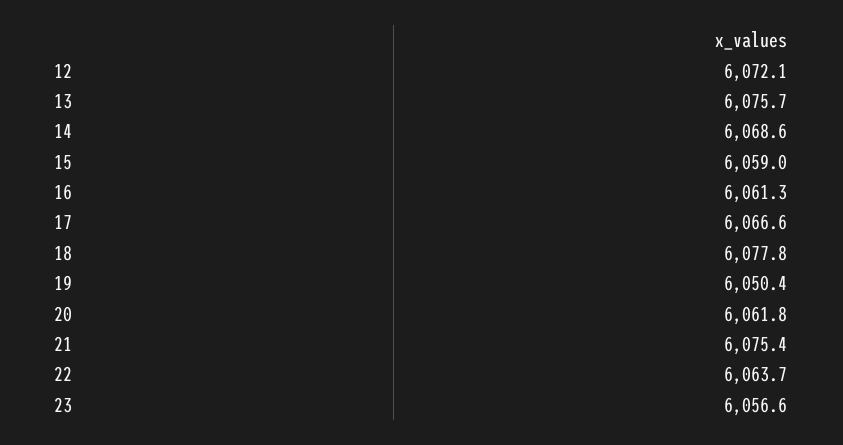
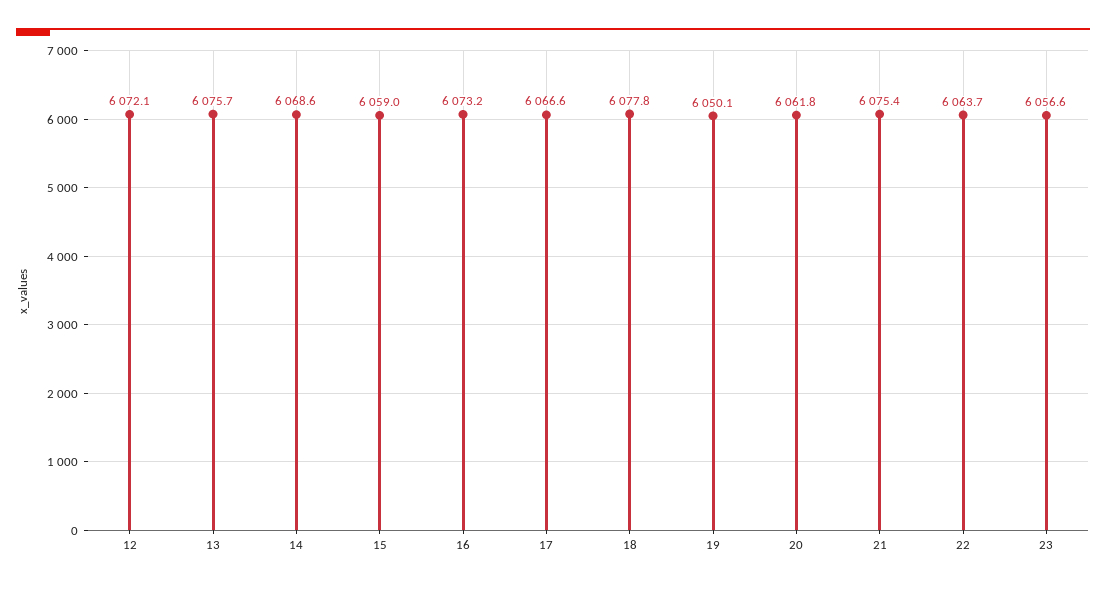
16: 6061.3 -> 6073.2
19: 6050.4 -> 6050.1

